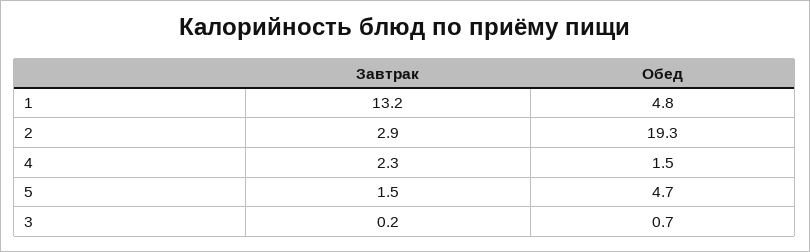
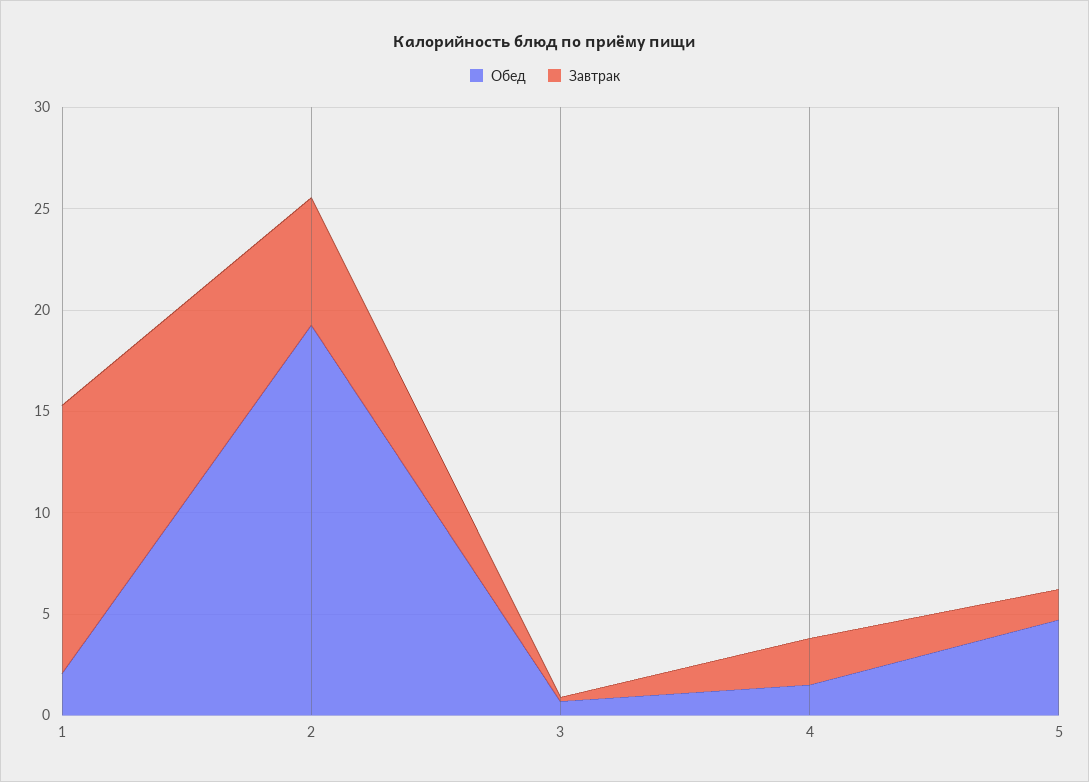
Обед, 1: 4.8 -> 2
Завтрак, 2: 2.9 -> 6

